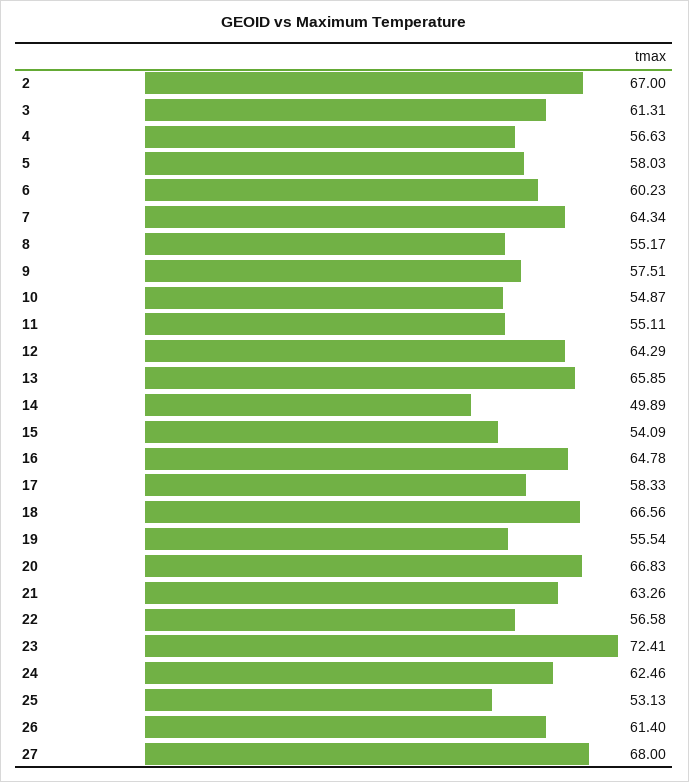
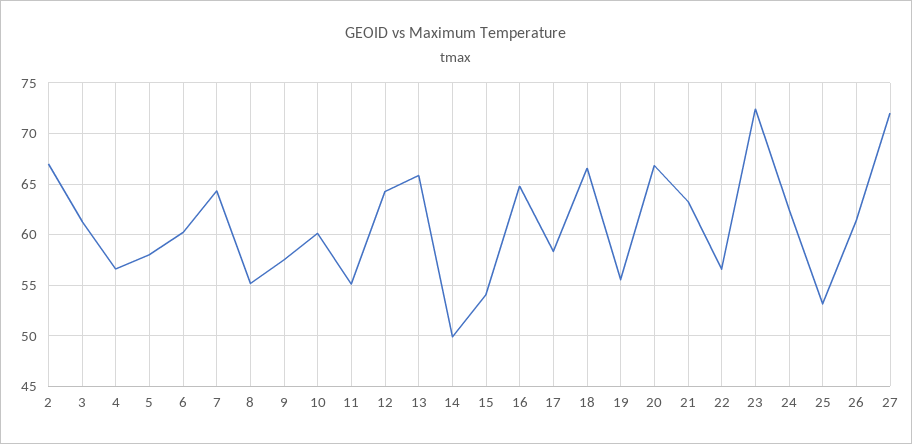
10: 54.87 -> 60
27: 68 -> 72

